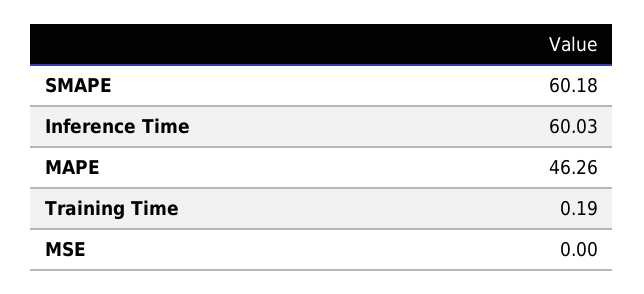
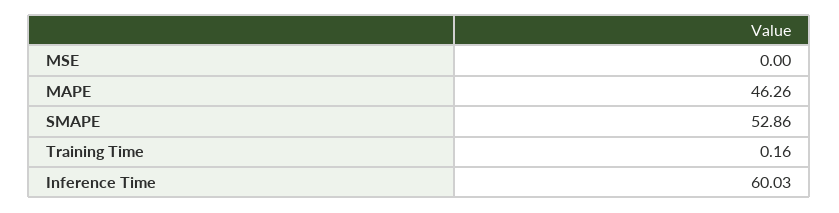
SMAPE: 60.18 -> 52.86
Training Time: 0.19 -> 0.16

